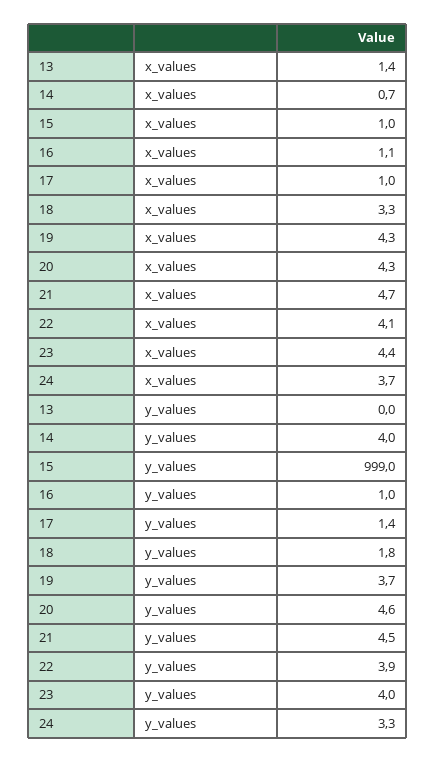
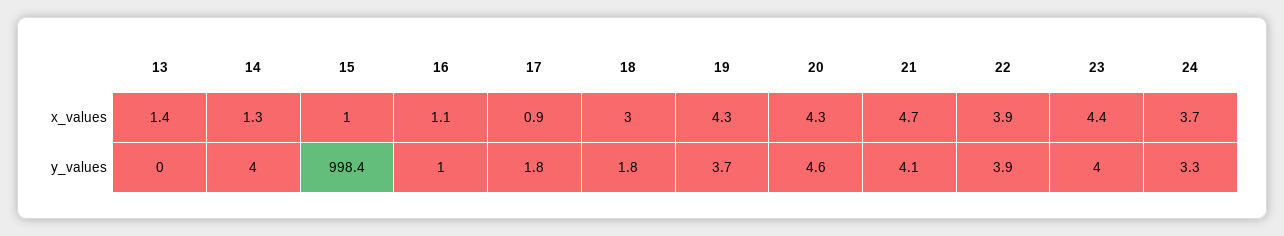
14, x_values: 0.7 -> 1.3
17, x_values: 1 -> 0.9
18, x_values: 3.3 -> 3
22, x_values: 4.1 -> 3.9
15, y_values: 999 -> 998.4
17, y_values: 1.4 -> 1.8
21, y_values: 4.5 -> 4.1

